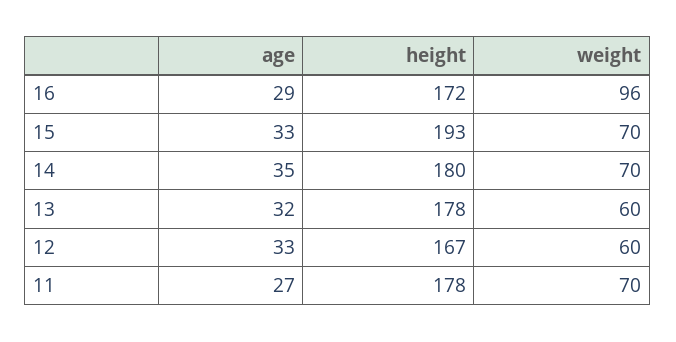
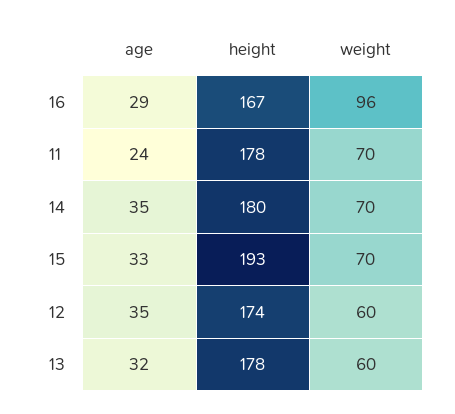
height, 16: 172 -> 167
age, 12: 33 -> 35
height, 12: 167 -> 174
age, 11: 27 -> 24

